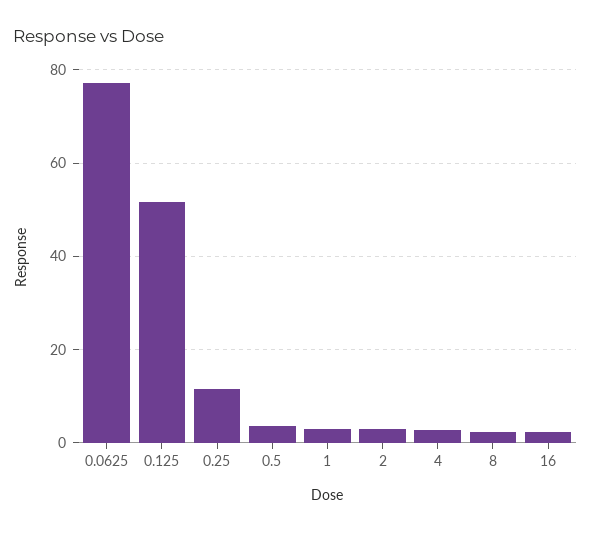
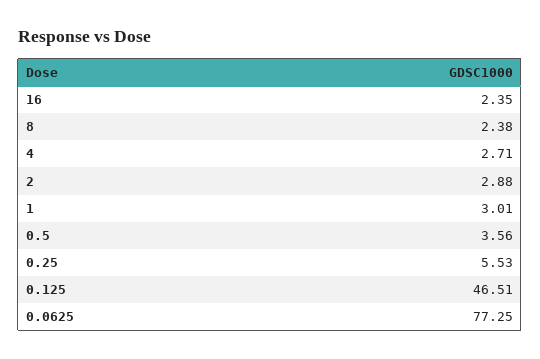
0.125: 52 -> 46.51
0.25: 12 -> 5.53

